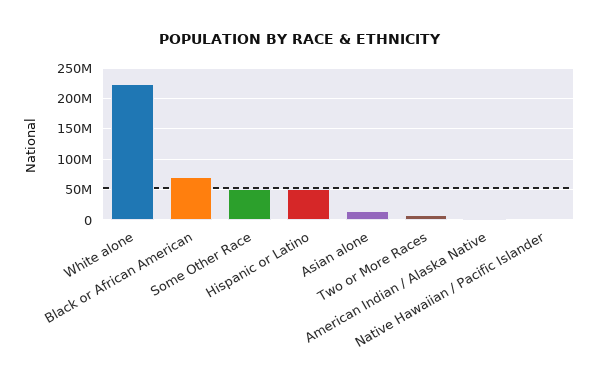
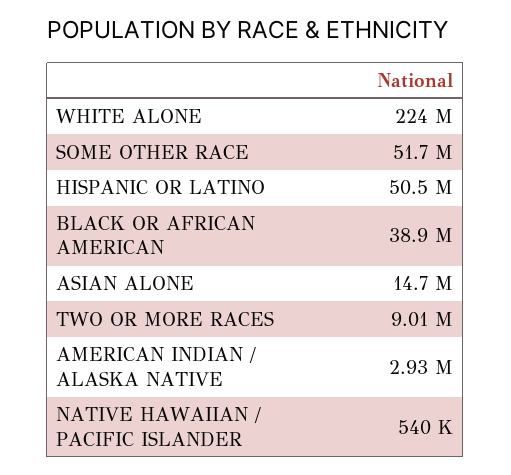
Black or African American: 70000000 -> 38900000

